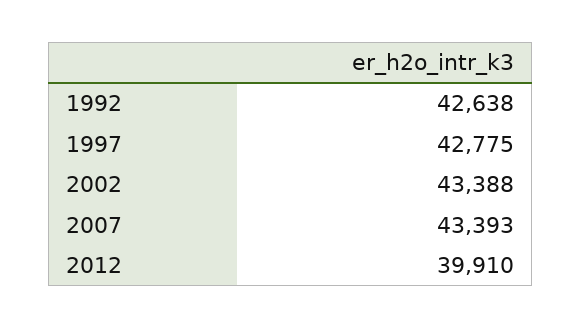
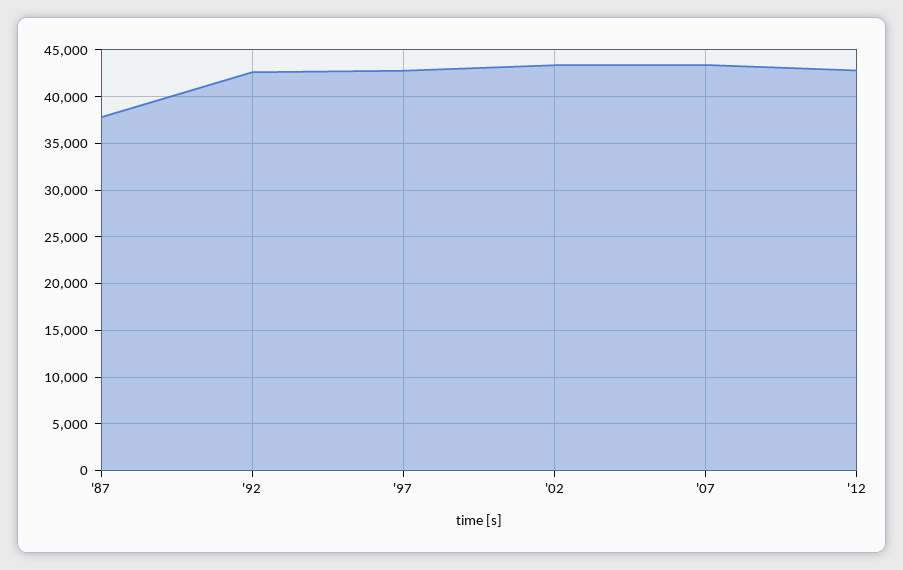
2012: 39910 -> 43000
'87: none -> 38000

